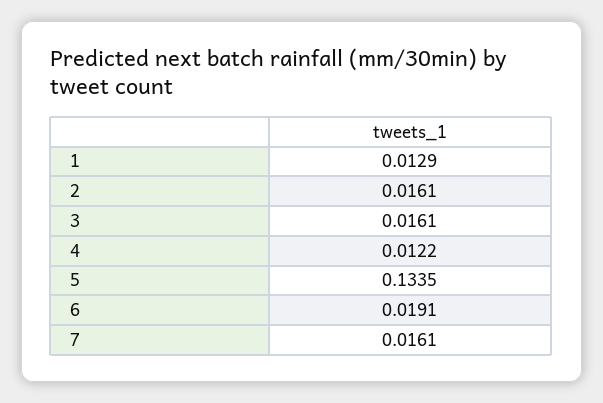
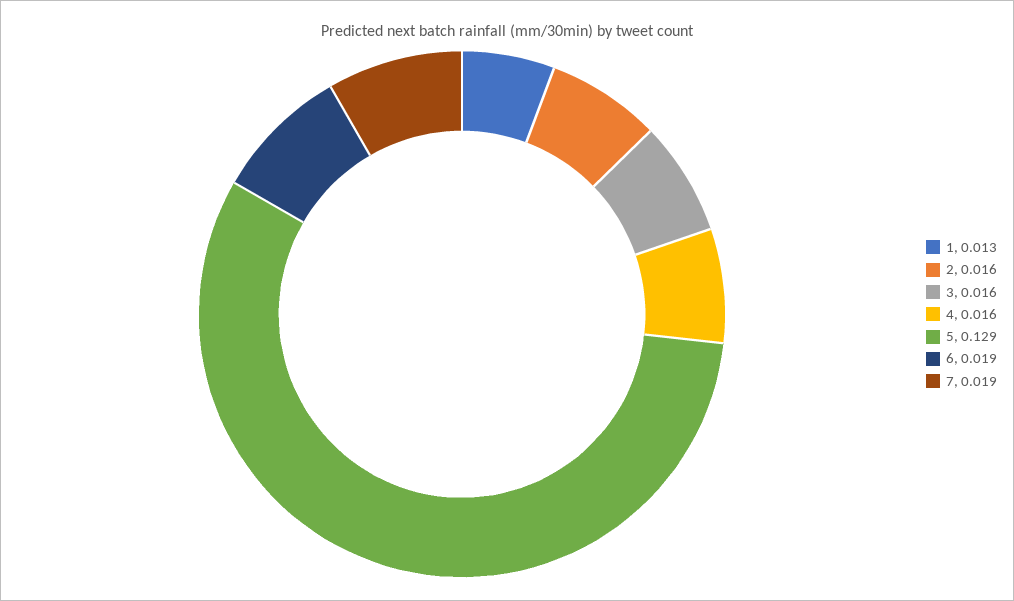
4: 0.0122 -> 0.016
5: 0.1335 -> 0.129
7: 0.0161 -> 0.019

